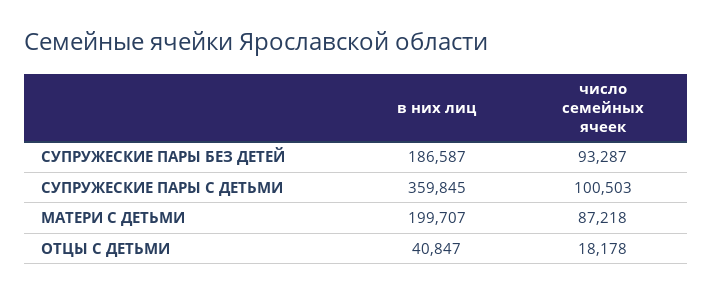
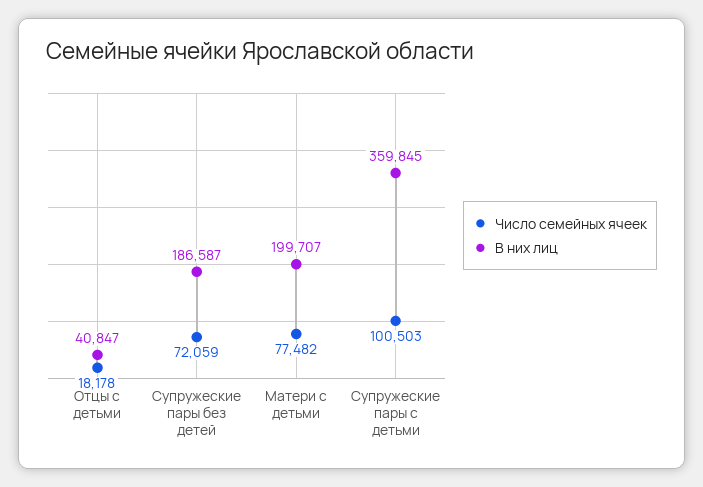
число семейных ячеек, СУПРУЖЕСКИЕ ПАРЫ БЕЗ ДЕТЕЙ: 93287 -> 72059
число семейных ячеек, МАТЕРИ С ДЕТЬМИ: 87218 -> 77482

